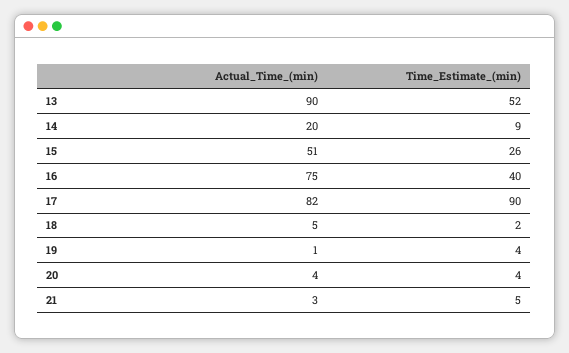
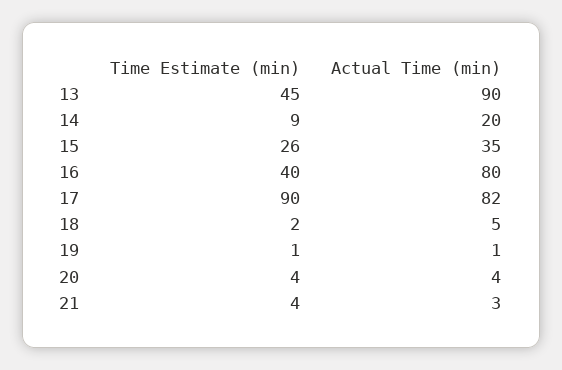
Time_Estimate_(min), 13: 52 -> 45
Actual_Time_(min), 15: 51 -> 35
Actual_Time_(min), 16: 75 -> 80
Time_Estimate_(min), 19: 4 -> 1
Time_Estimate_(min), 21: 5 -> 4

